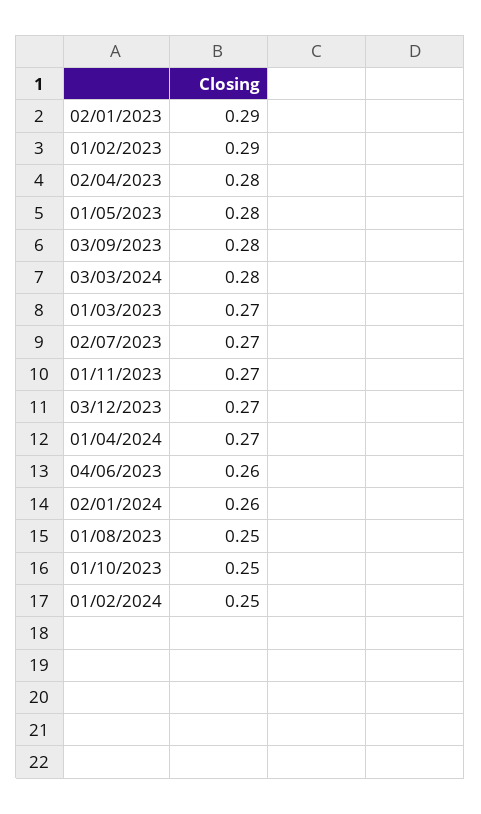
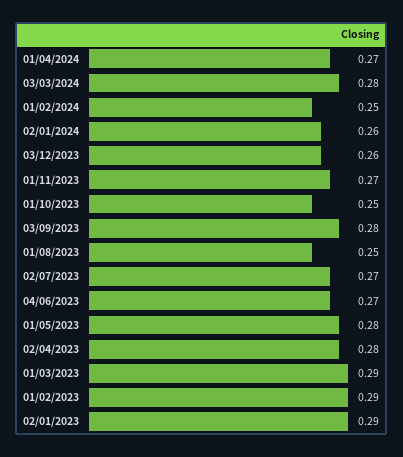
01/03/2023: 0.27 -> 0.29
03/12/2023: 0.27 -> 0.26
04/06/2023: 0.26 -> 0.27

